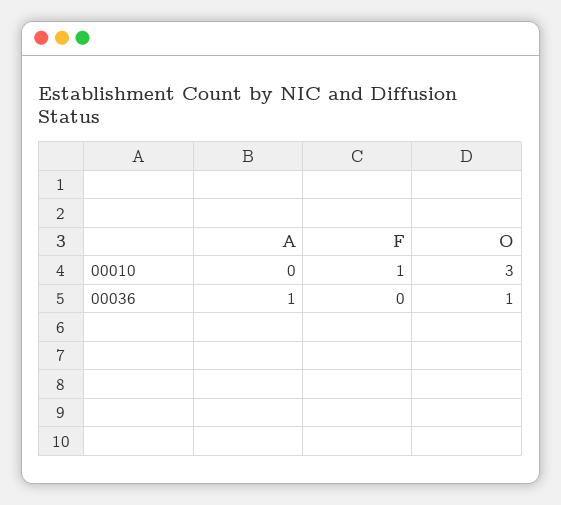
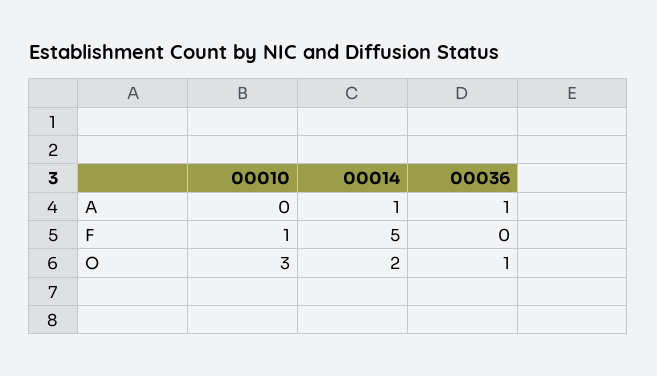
A, 00014: none -> 1
F, 00014: none -> 5
O, 00014: none -> 2

